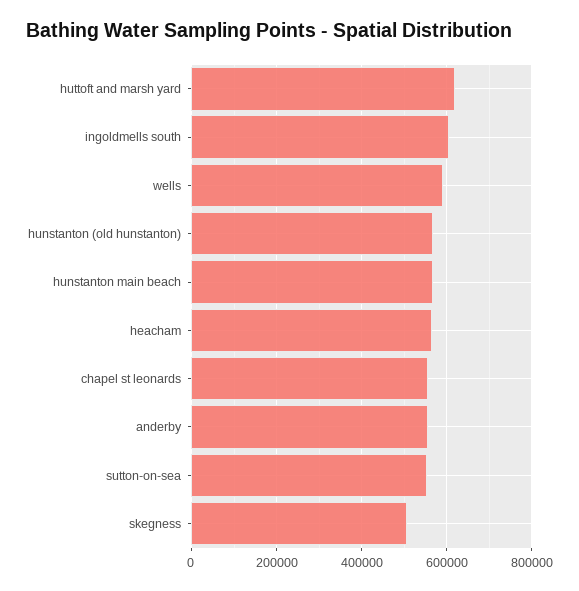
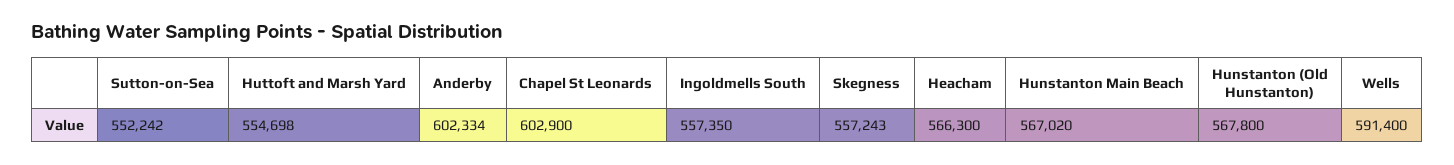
huttoft and marsh yard: 620000 -> 554698
ingoldmells south: 600000 -> 557350
chapel st leonards: 560000 -> 602900
anderby: 560000 -> 602334
skegness: 500000 -> 557243

